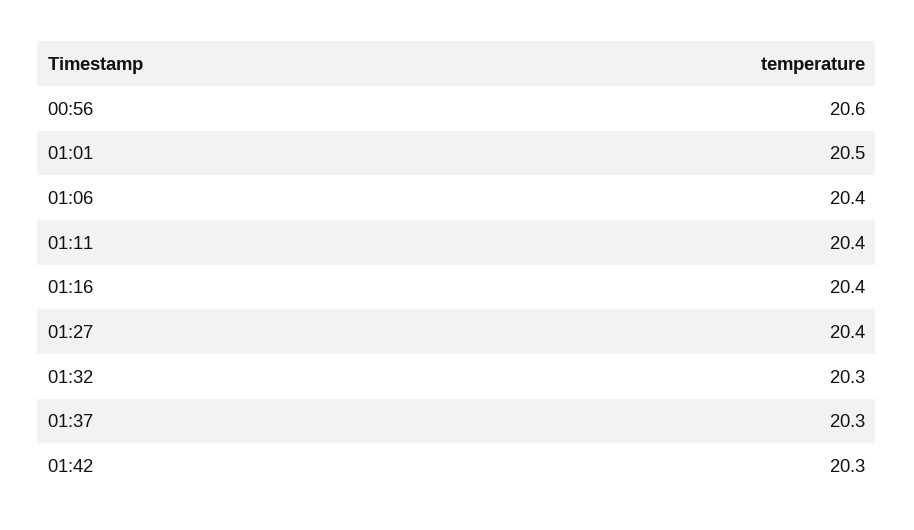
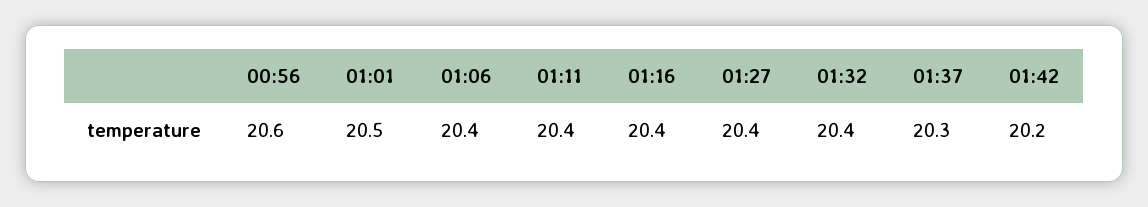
01:32: 20.3 -> 20.4
01:42: 20.3 -> 20.2

